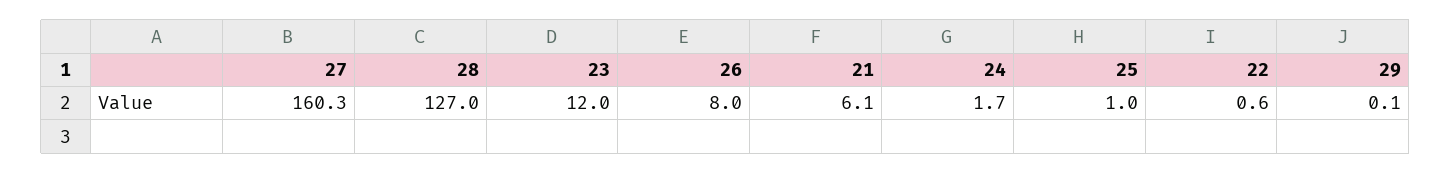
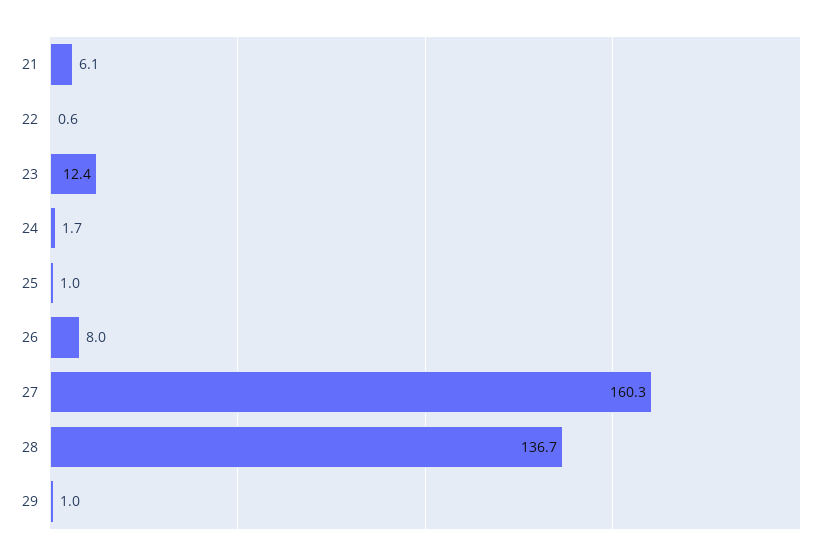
28: 127 -> 136.7
23: 12 -> 12.4
29: 0.1 -> 1

